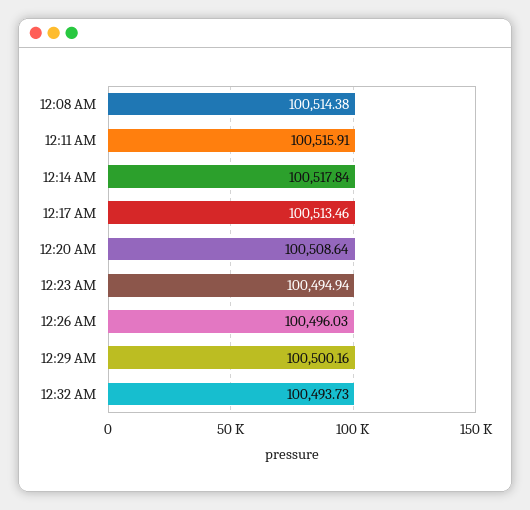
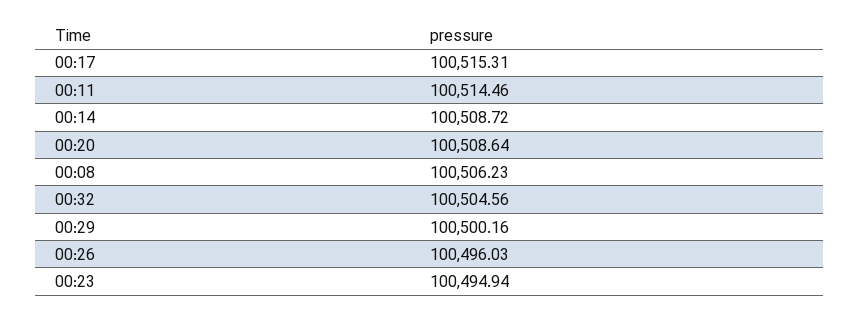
12:08 AM: 100514.38 -> 100506.23
12:11 AM: 100515.91 -> 100514.46
12:14 AM: 100517.84 -> 100508.72
12:17 AM: 100513.46 -> 100515.31
12:32 AM: 100493.73 -> 100504.56

